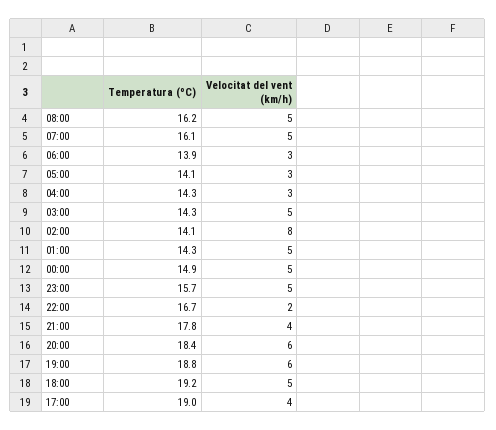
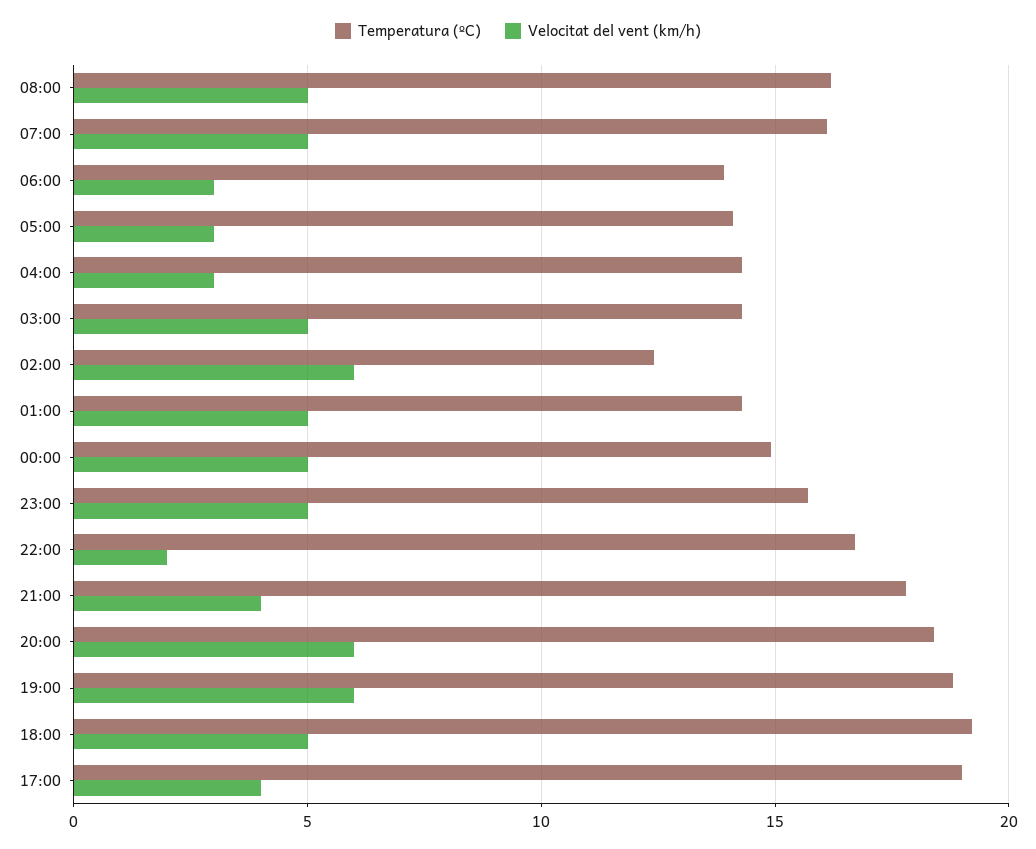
Temperatura (ºC), 02:00: 14.1 -> 12.5
Velocitat del vent (km/h), 02:00: 8 -> 6

